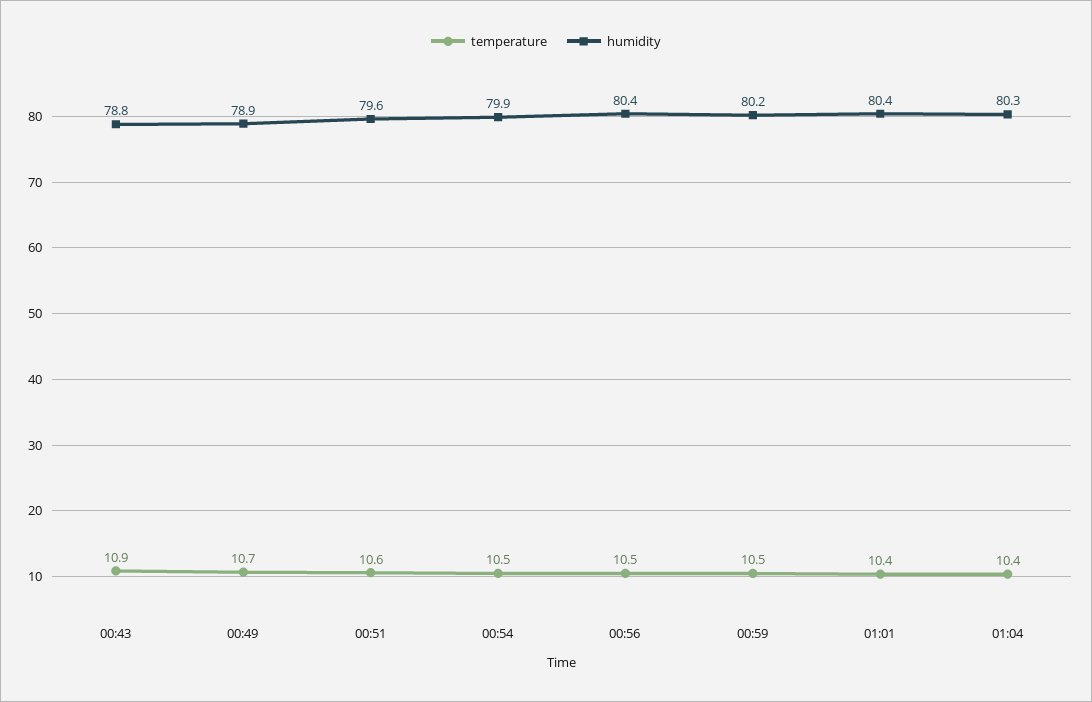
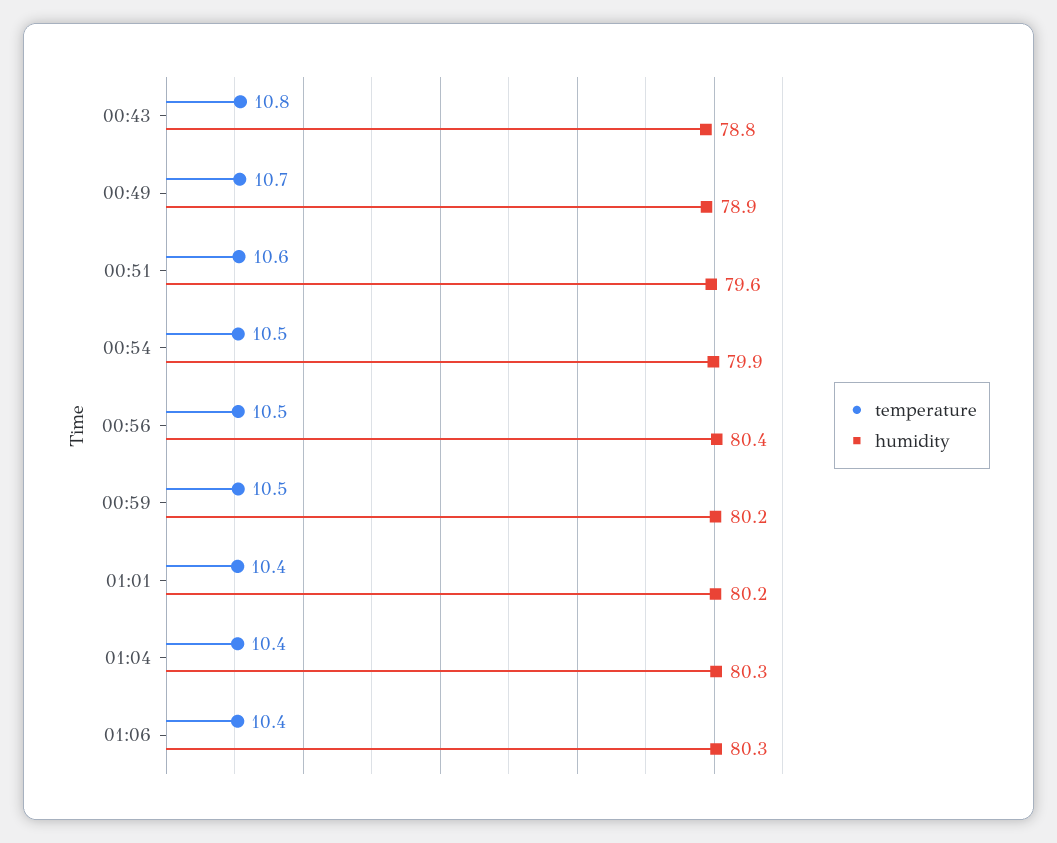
temperature, 00:43: 10.9 -> 10.8
humidity, 01:01: 80.4 -> 80.2
temperature, 01:06: none -> 10.4
humidity, 01:06: none -> 80.3

